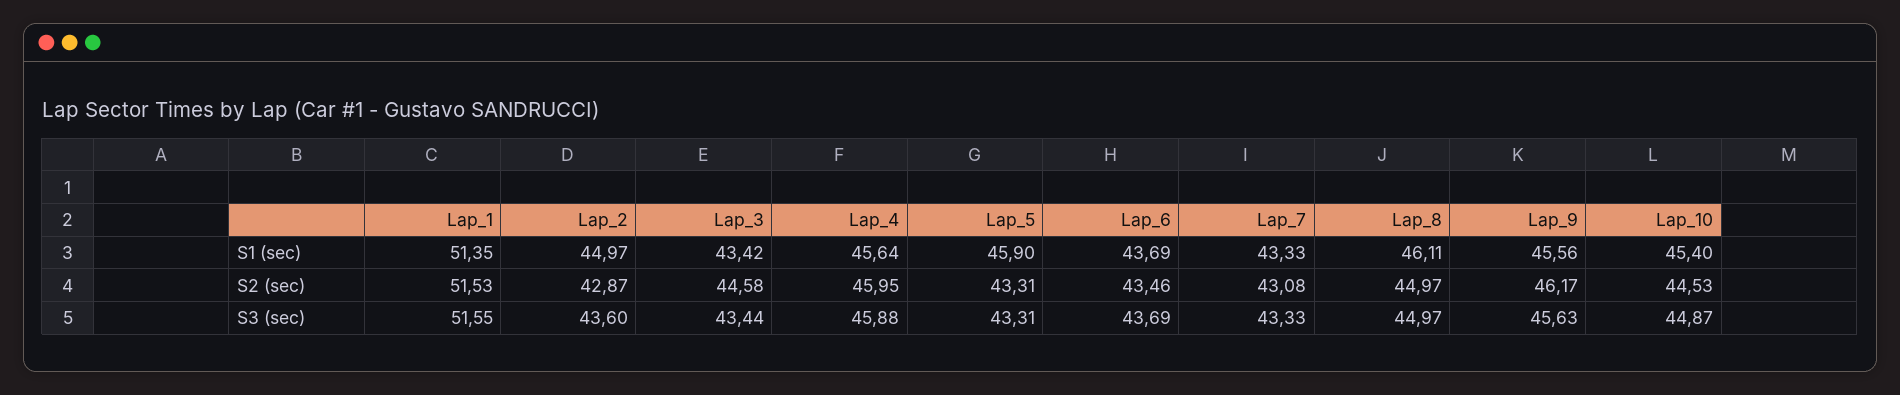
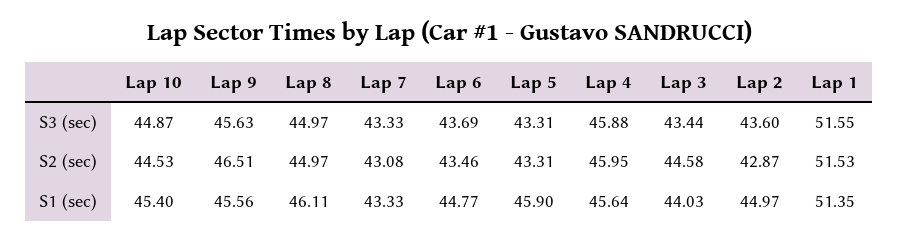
Lap_3, S1 (sec): 43.42 -> 44.03
Lap_6, S1 (sec): 43.69 -> 44.77
Lap_9, S2 (sec): 46.17 -> 46.51

